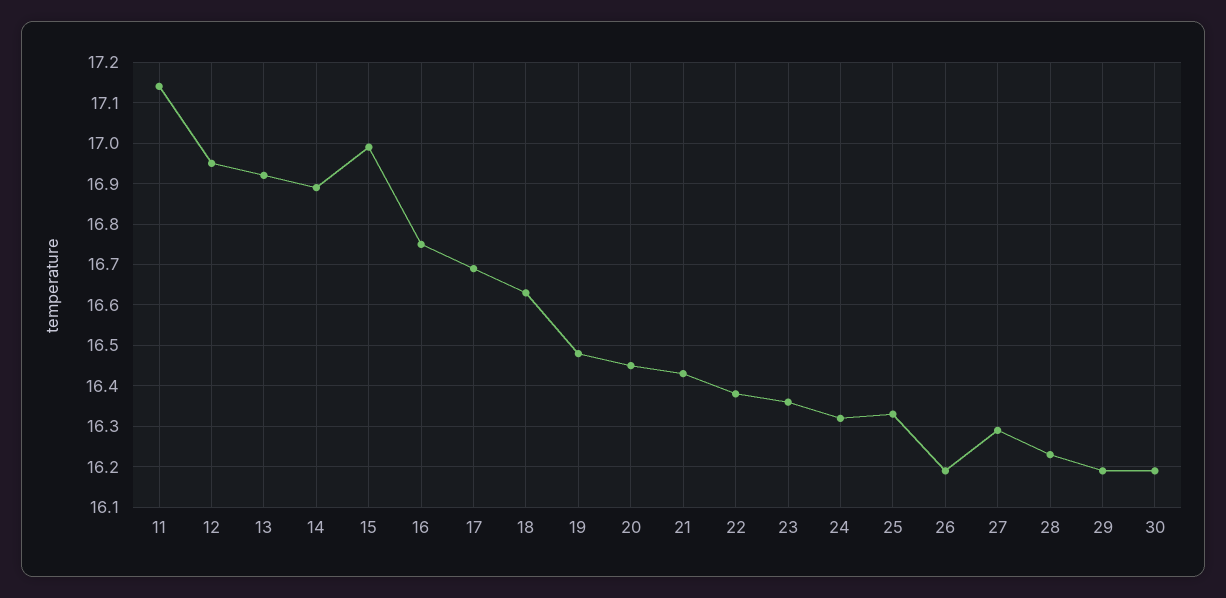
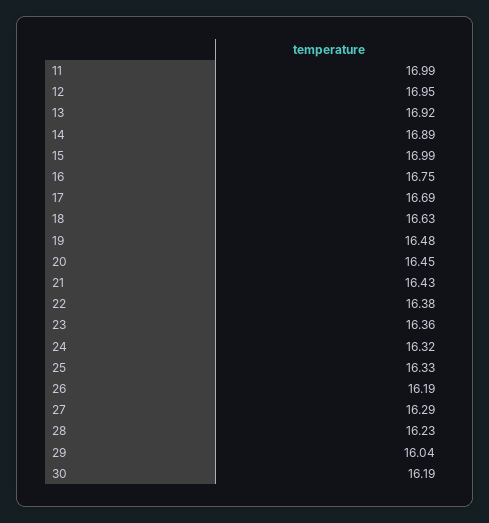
11: 17.15 -> 16.99
29: 16.2 -> 16.04

